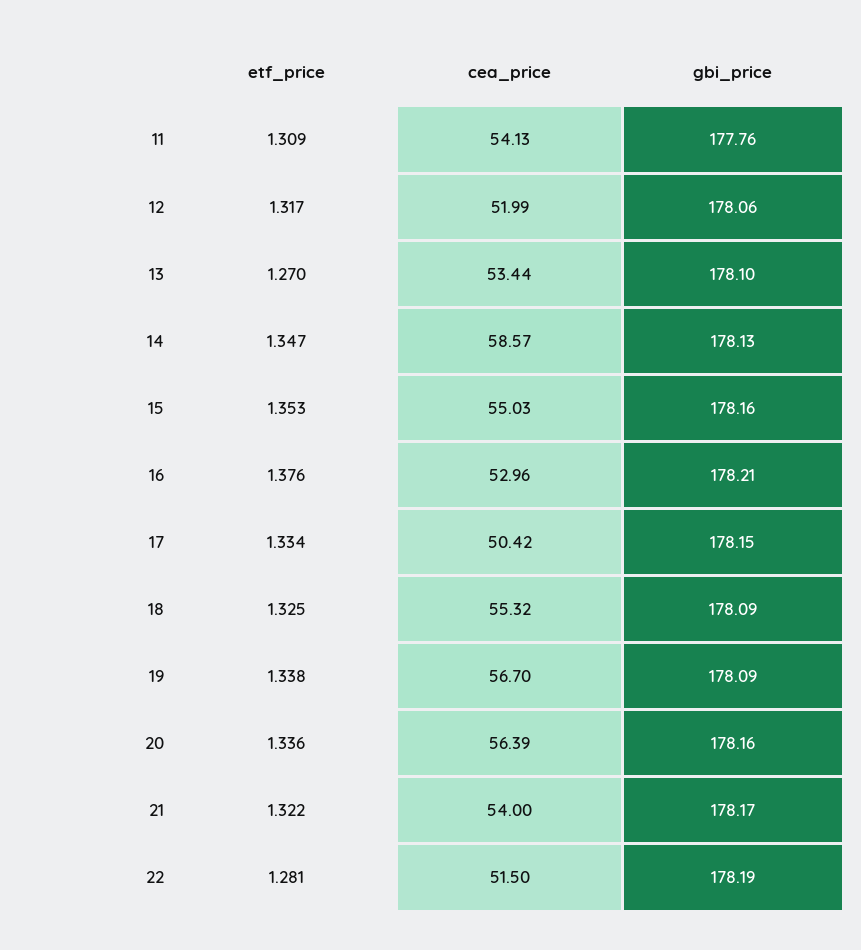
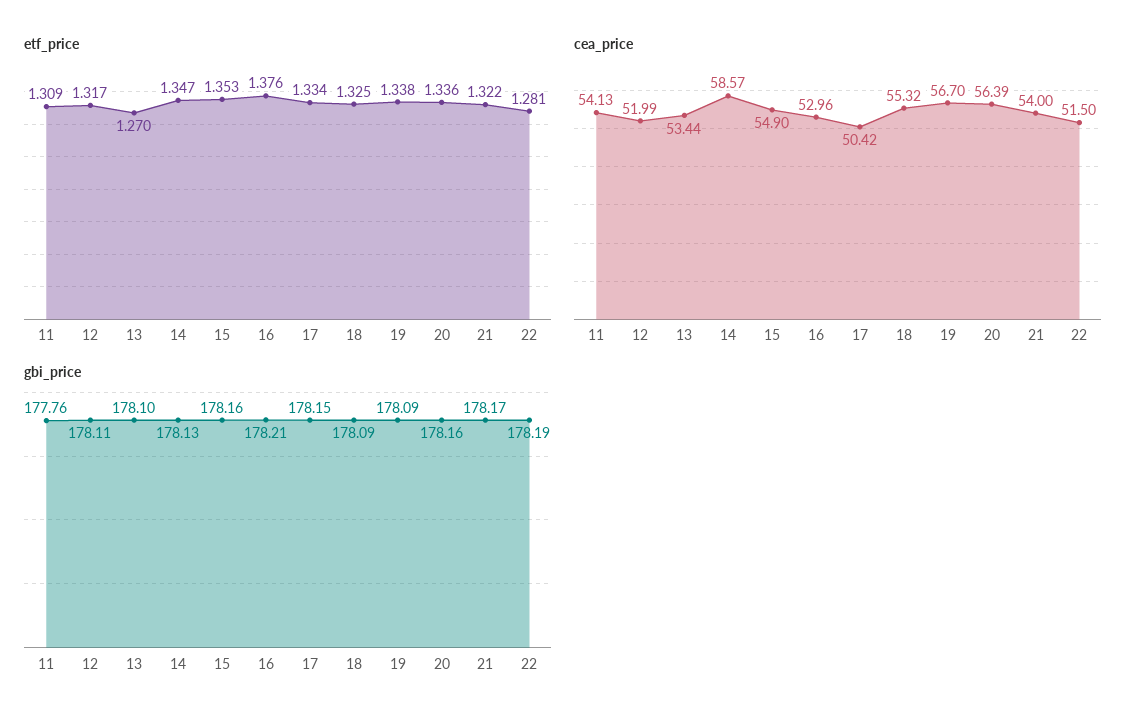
gbi_price, 12: 178.06 -> 178.11
cea_price, 15: 55.03 -> 54.9

